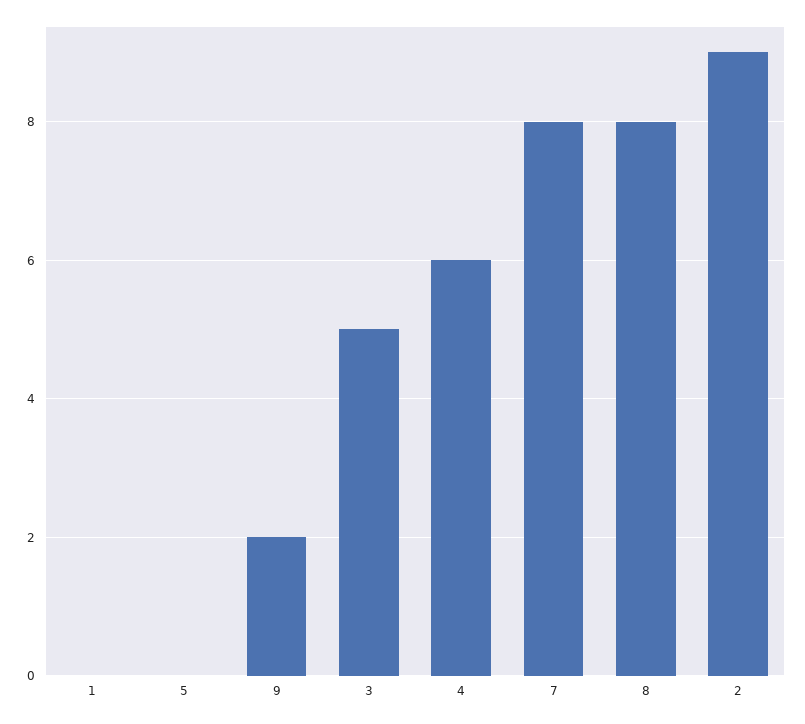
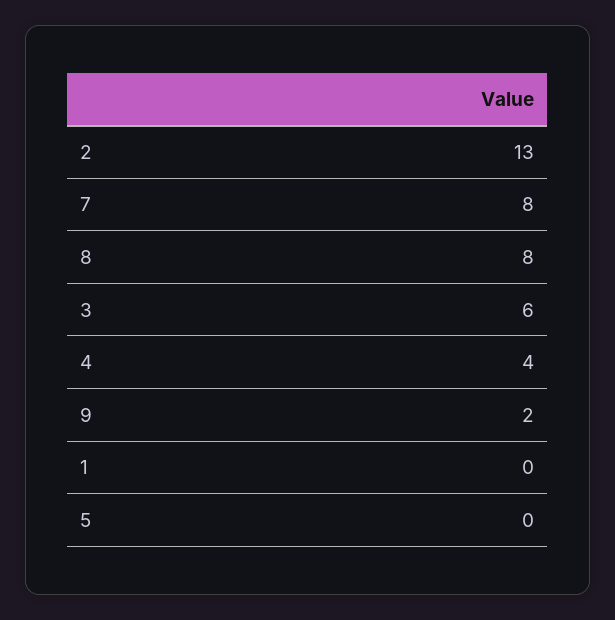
3: 5 -> 6
4: 6 -> 4
2: 9 -> 13

